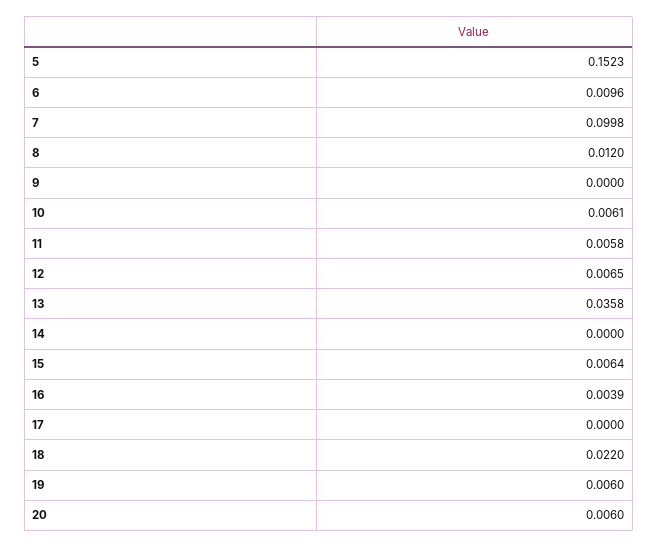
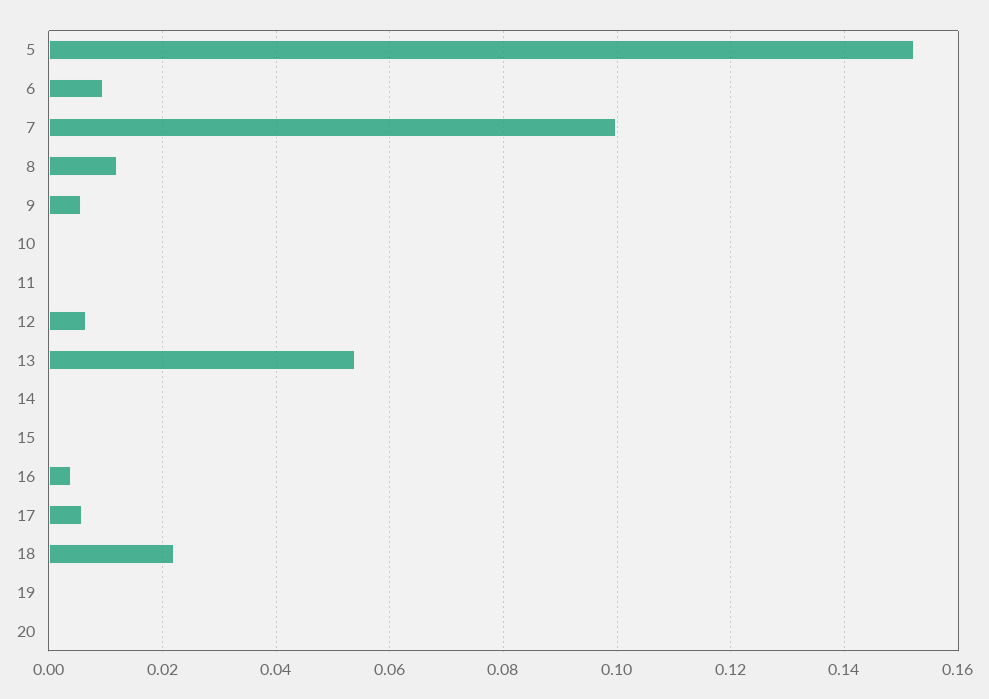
9: 0 -> 0.006
10: 0.0061 -> 0
11: 0.0058 -> 0
13: 0.0358 -> 0.054
15: 0.0064 -> 0
17: 0 -> 0.006
19: 0.006 -> 0
20: 0.006 -> 0

